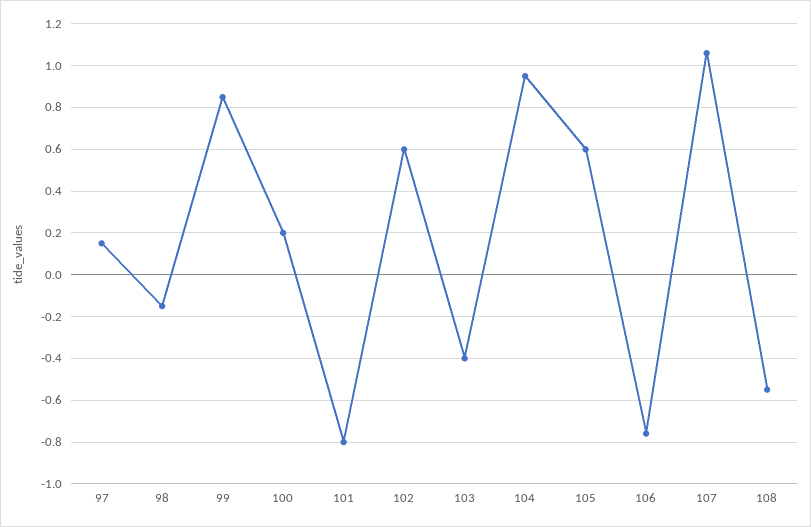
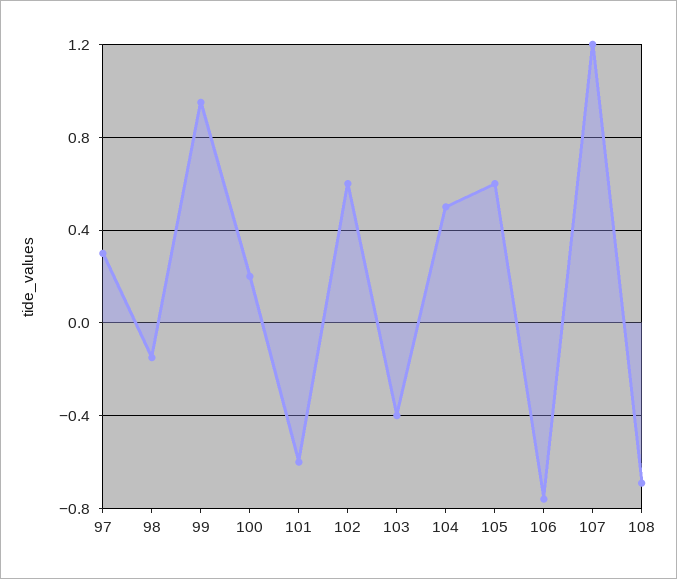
97: 0.15 -> 0.3
99: 0.85 -> 0.95
101: -0.8 -> -0.6
104: 0.95 -> 0.5
107: 1.05 -> 1.2
108: -0.55 -> -0.7

